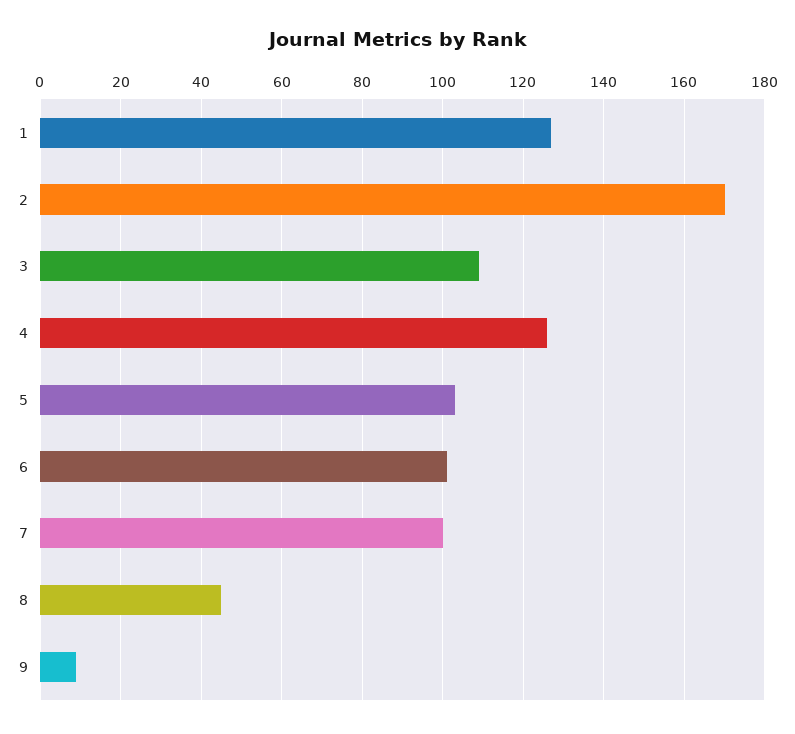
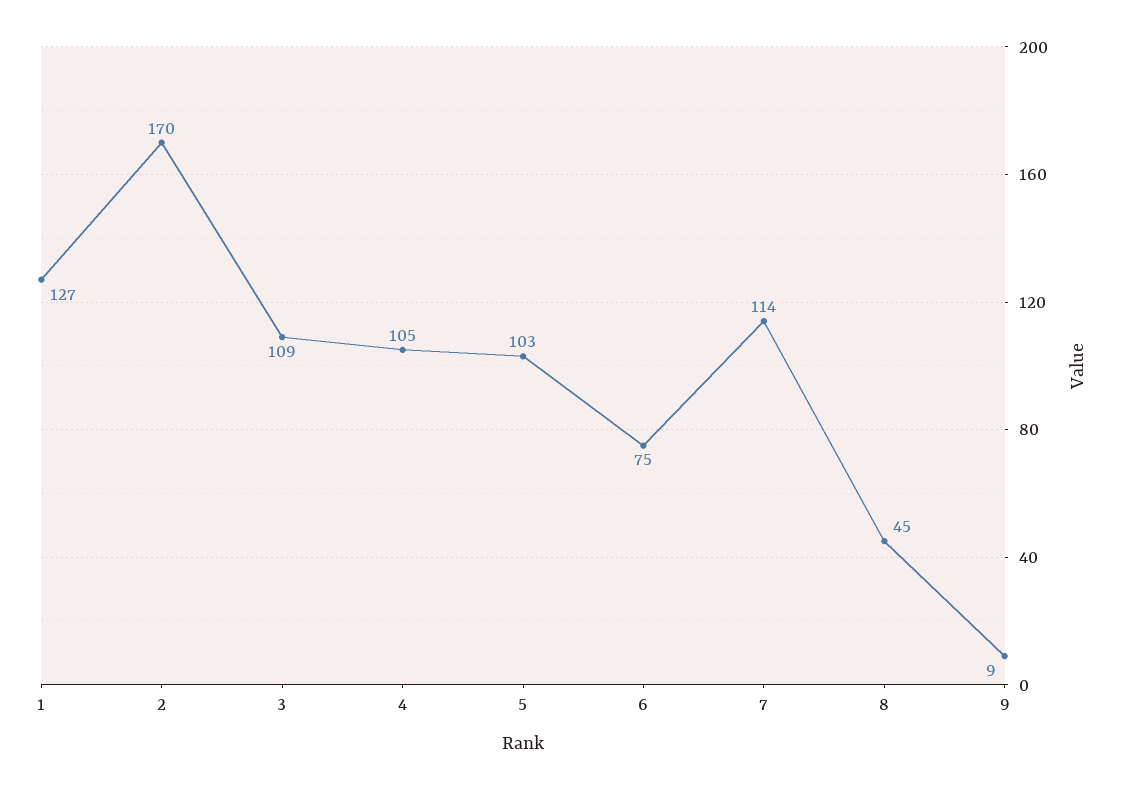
4: 125 -> 105
6: 100 -> 75
7: 100 -> 114

